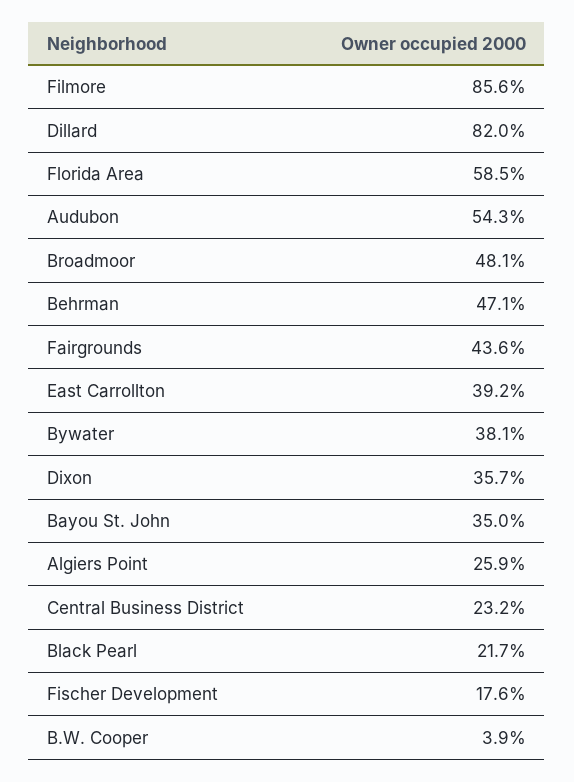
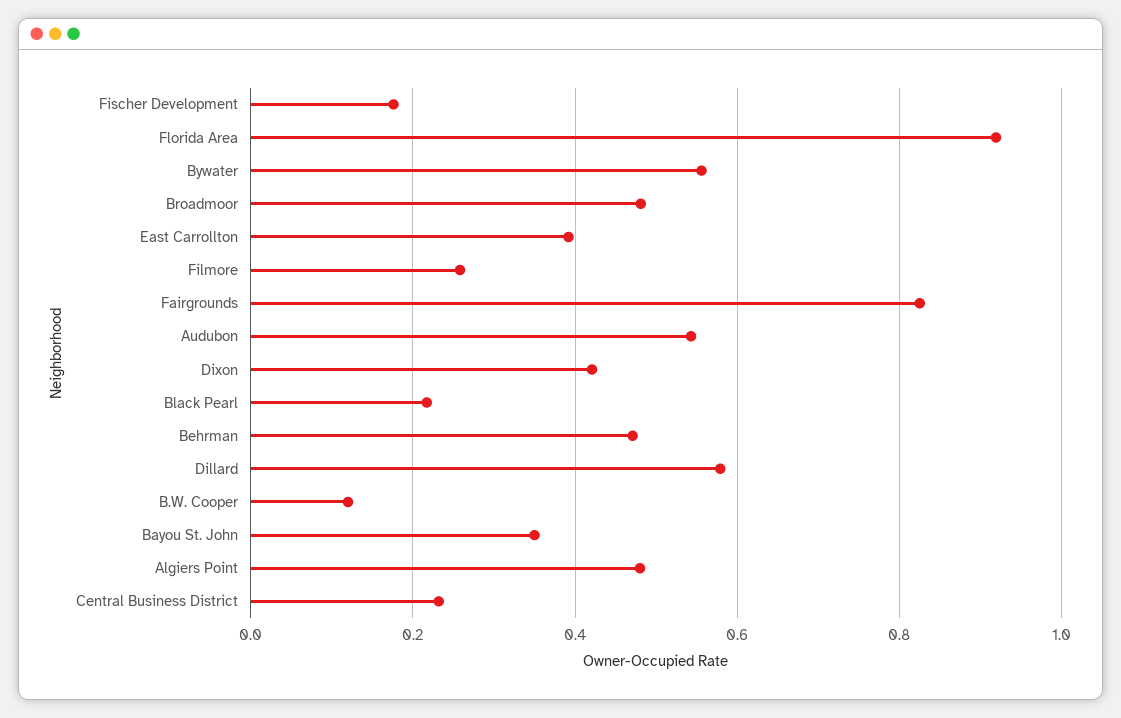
Filmore: 0.856 -> 0.26
Dillard: 0.82 -> 0.58
Florida Area: 0.585 -> 0.92
Fairgrounds: 0.436 -> 0.82
Bywater: 0.381 -> 0.56
Dixon: 0.357 -> 0.42
Algiers Point: 0.259 -> 0.48
B.W. Cooper: 0.039 -> 0.12

